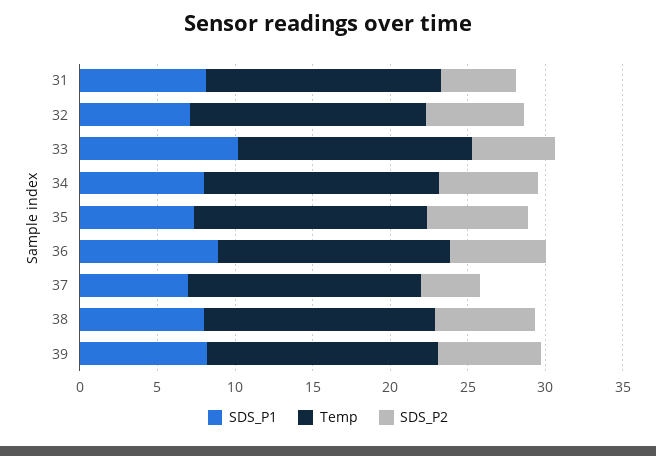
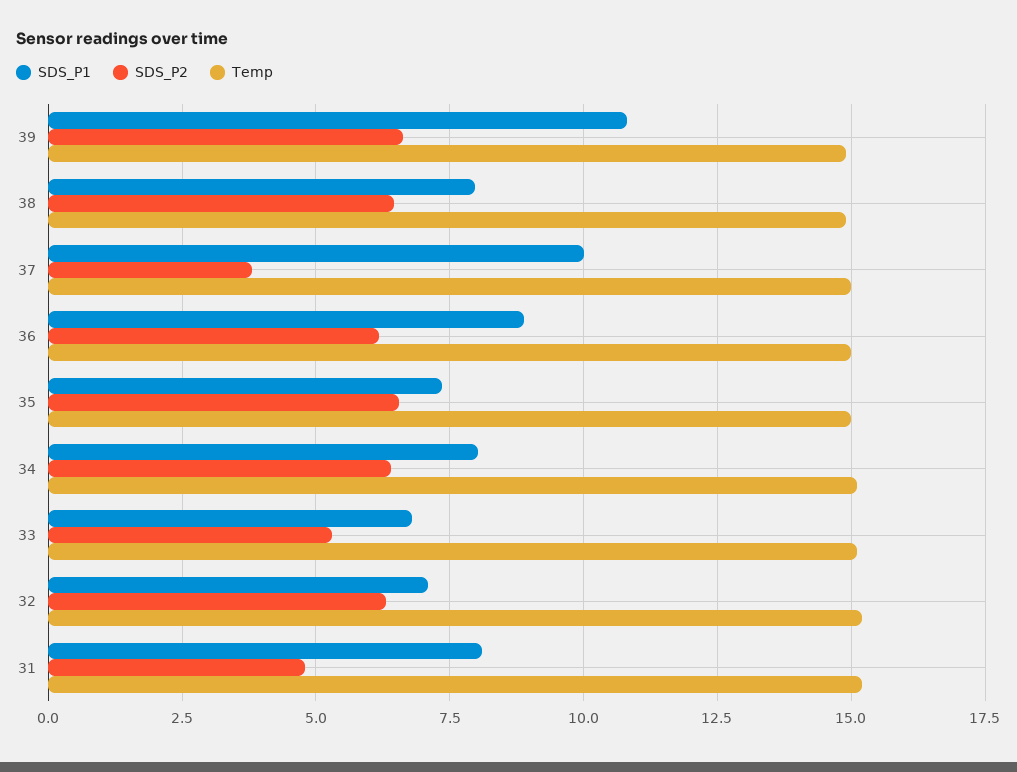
SDS_P1, 33: 10 -> 6.75
SDS_P1, 37: 7 -> 10
SDS_P1, 39: 8 -> 10.75

